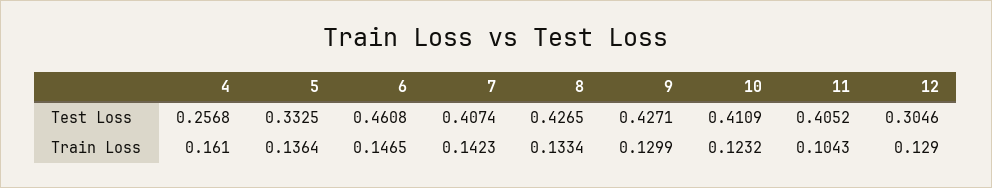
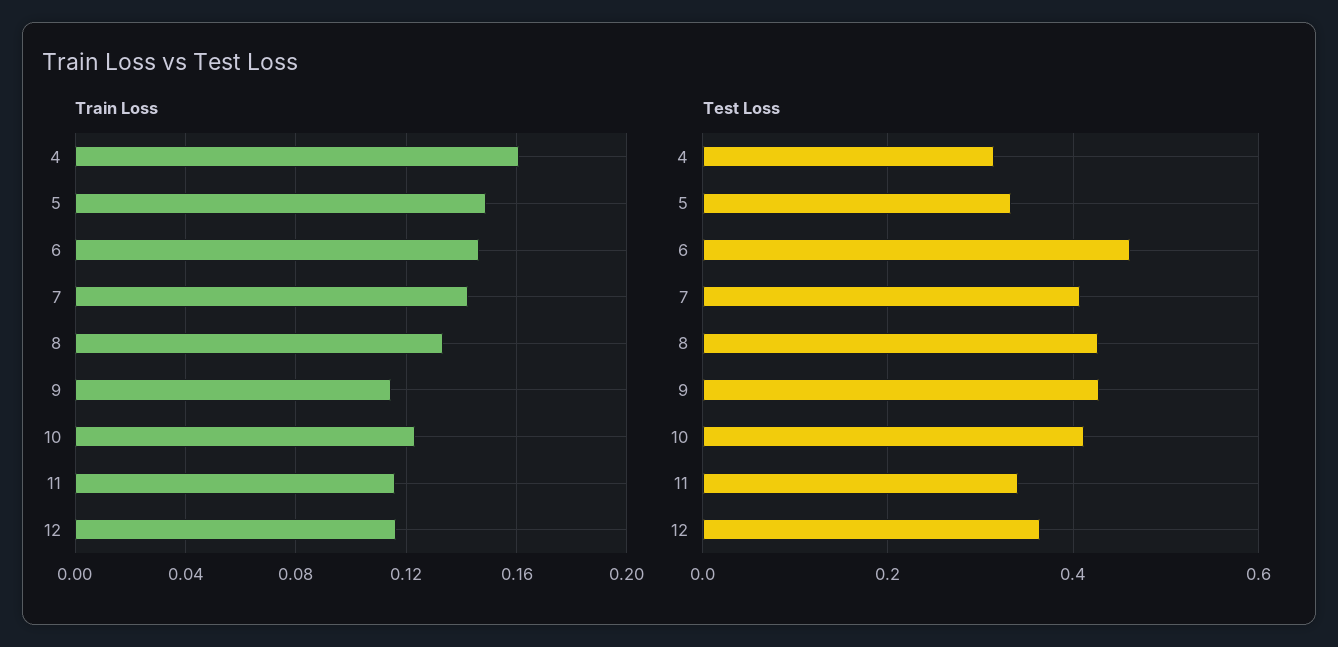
Test Loss, 4: 0.2568 -> 0.32
Test Loss, 11: 0.4052 -> 0.34
Test Loss, 12: 0.3046 -> 0.36
Train Loss, 5: 0.1364 -> 0.15
Train Loss, 9: 0.1299 -> 0.115
Train Loss, 11: 0.1043 -> 0.115
Train Loss, 12: 0.129 -> 0.115

